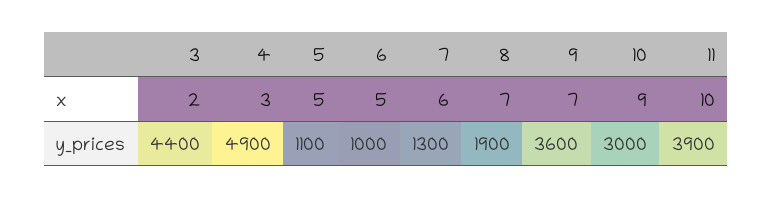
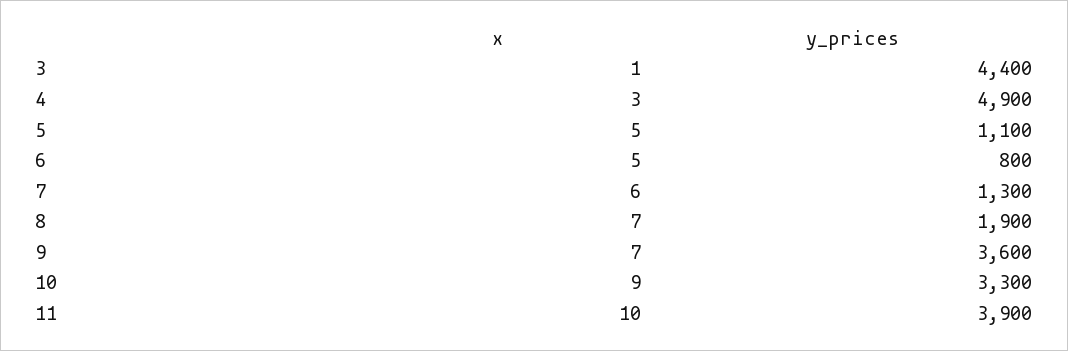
3, x: 2 -> 1
6, y_prices: 1000 -> 800
10, y_prices: 3000 -> 3300

